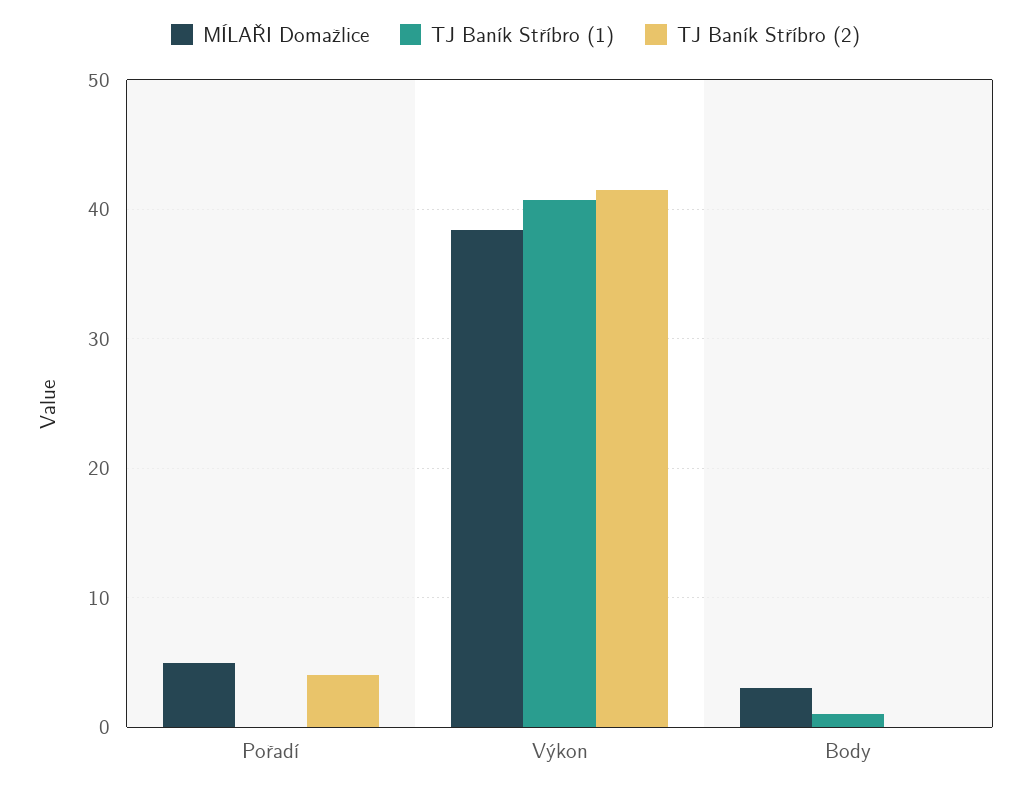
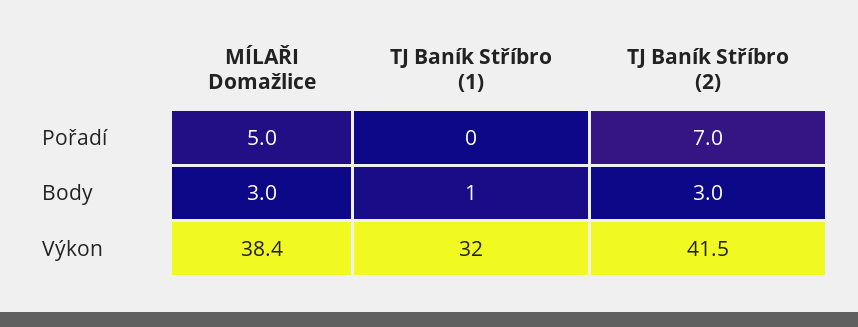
TJ Baník Stříbro (2), Pořadí: 4 -> 7
TJ Baník Stříbro (1), Výkon: 41 -> 32
TJ Baník Stříbro (2), Body: 0 -> 3

